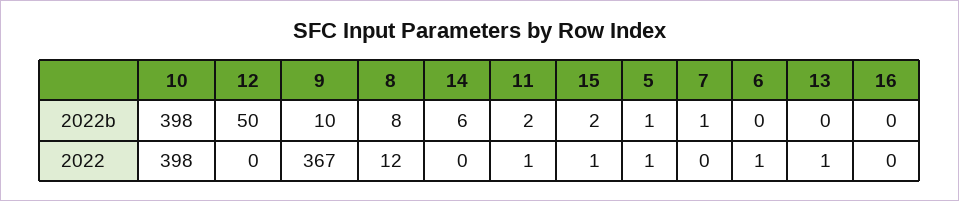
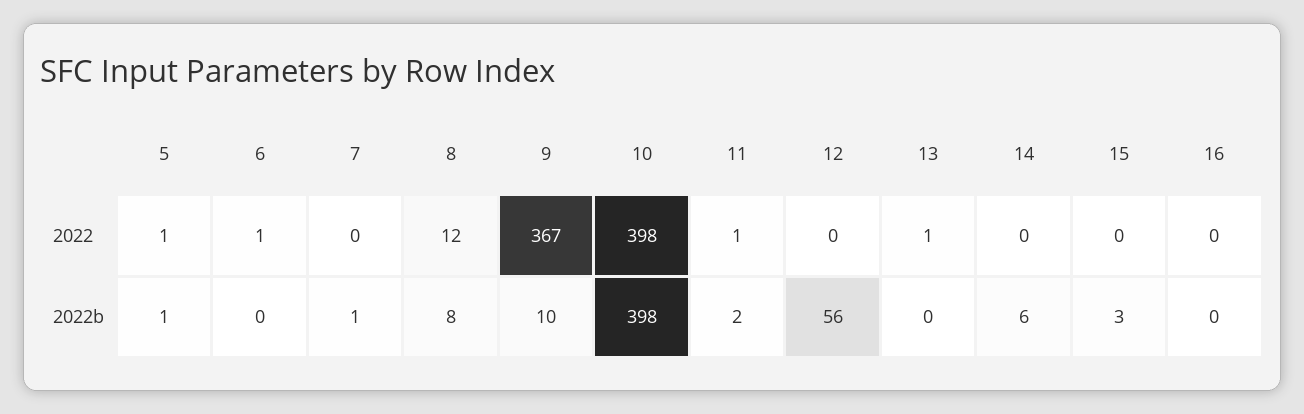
12, 2022b: 50 -> 56
15, 2022b: 2 -> 3
15, 2022: 1 -> 0

